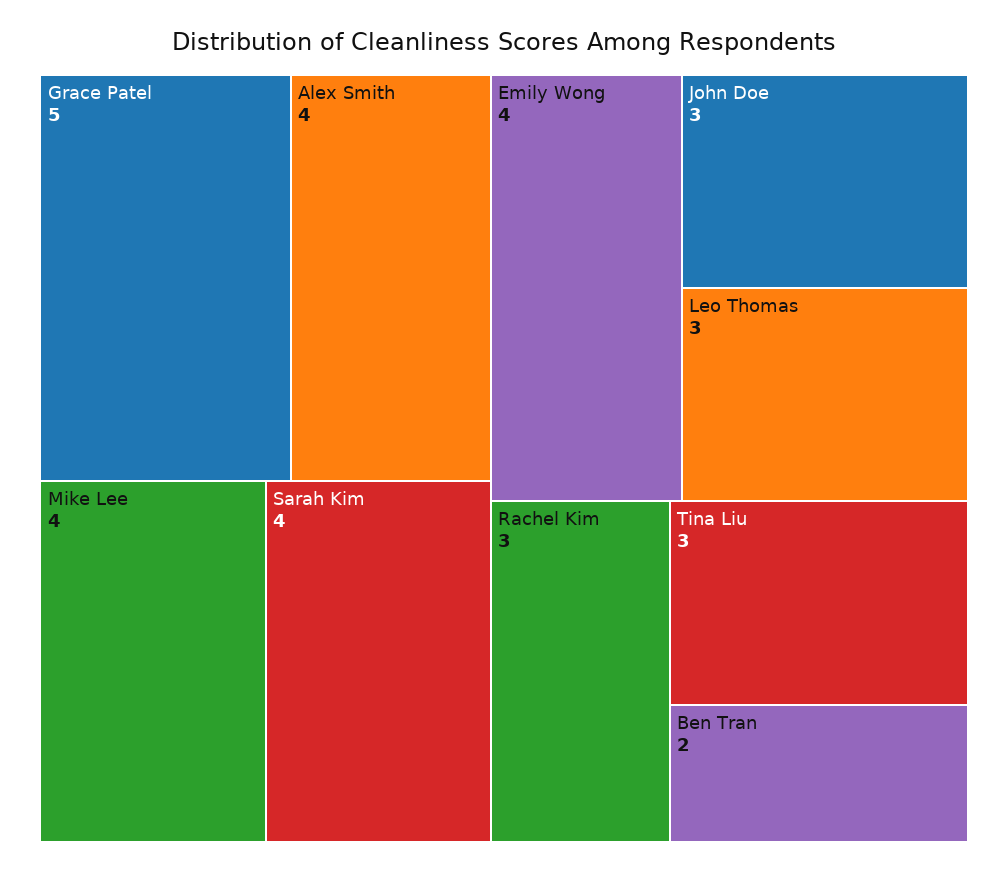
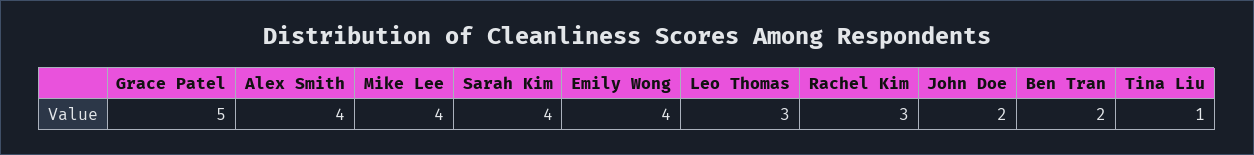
John Doe: 3 -> 2
Tina Liu: 3 -> 1

